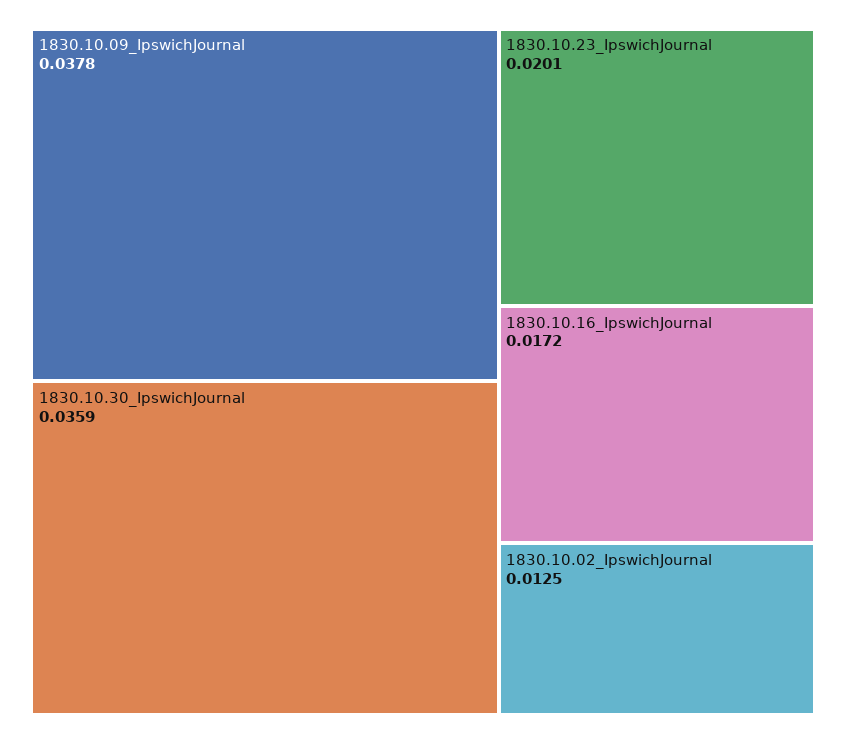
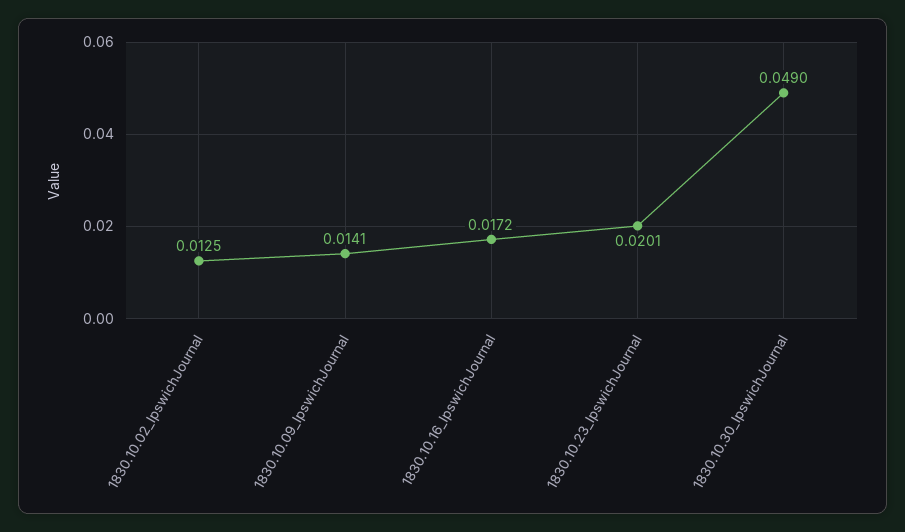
1830.10.09_IpswichJournal: 0.0378 -> 0.0141
1830.10.30_IpswichJournal: 0.0359 -> 0.049

